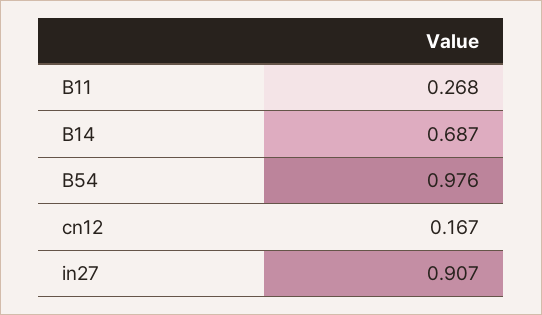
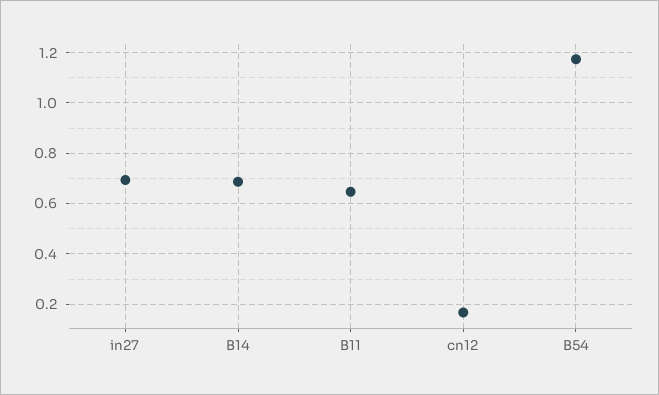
B11: 0.268 -> 0.65
B54: 0.976 -> 1.175
in27: 0.907 -> 0.7

